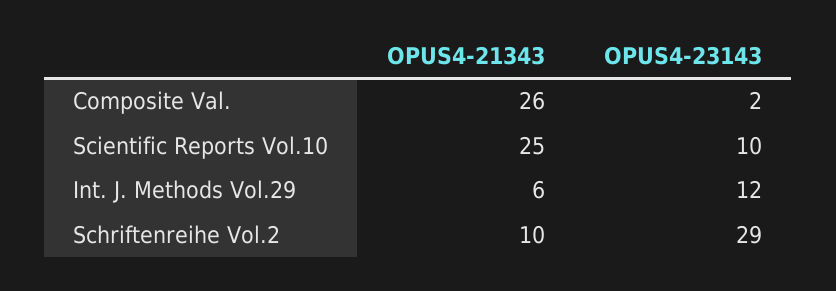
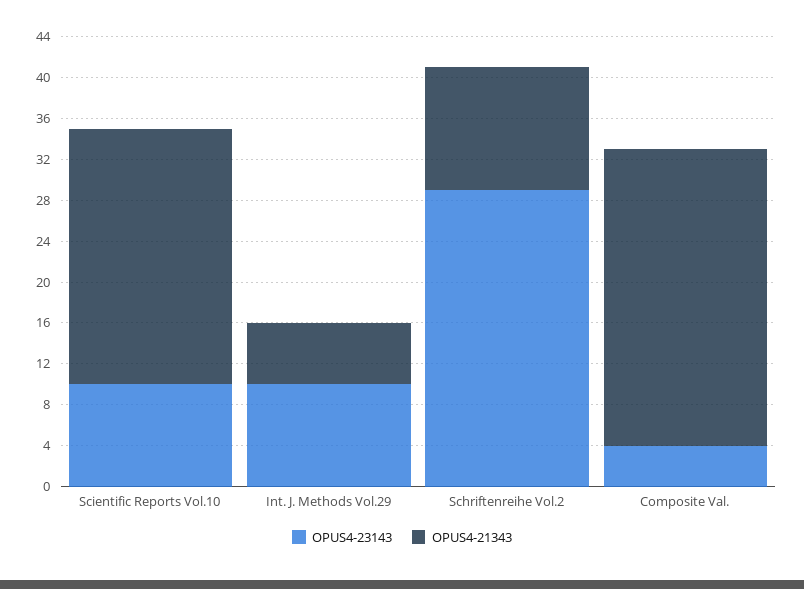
OPUS4-21343, Composite Val.: 26 -> 29
OPUS4-23143, Composite Val.: 2 -> 4
OPUS4-23143, Int. J. Methods Vol.29: 12 -> 10
OPUS4-21343, Schriftenreihe Vol.2: 10 -> 12

